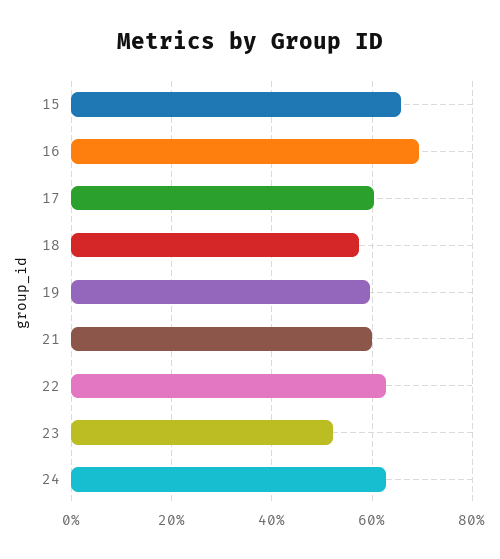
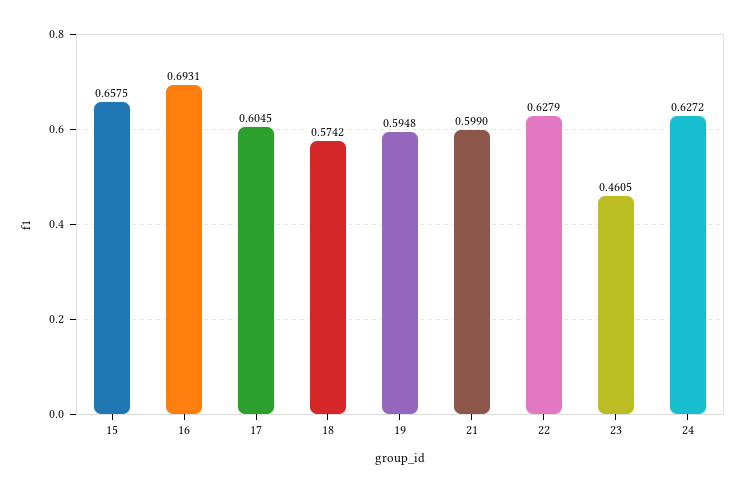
23: 0.52 -> 0.4605

